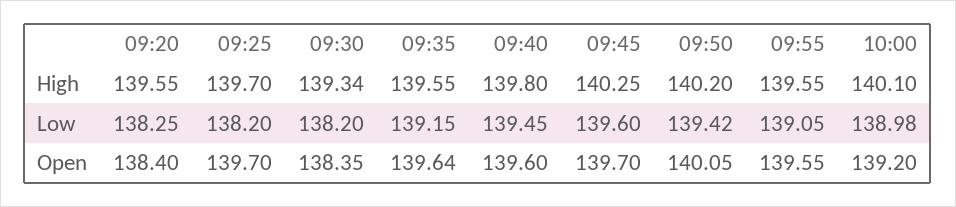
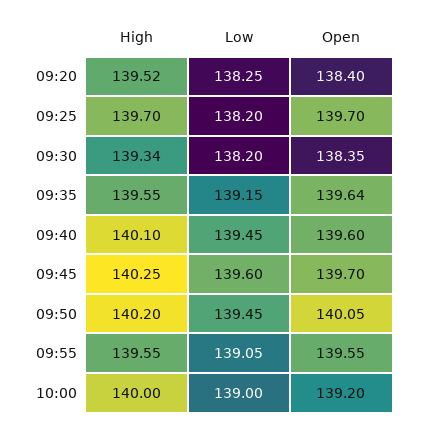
09:20, High: 139.55 -> 139.52
09:40, High: 139.8 -> 140.1
10:00, High: 140.1 -> 140
09:50, Low: 139.42 -> 139.45
10:00, Low: 138.98 -> 139

